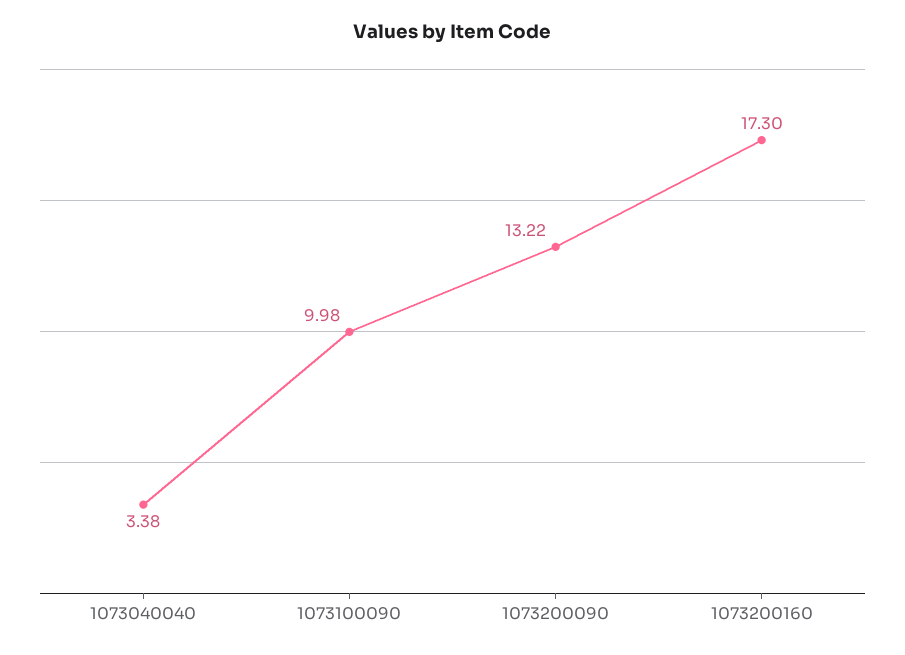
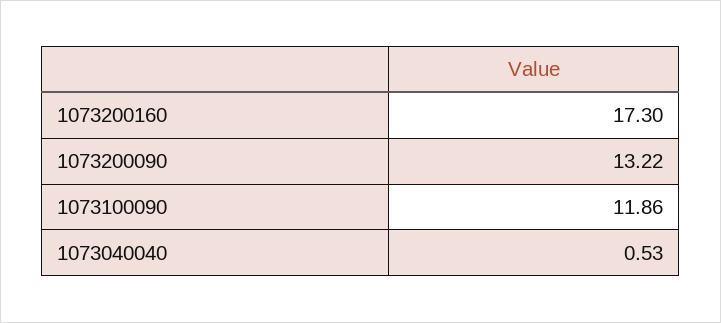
1073040040: 3.38 -> 0.53
1073100090: 9.98 -> 11.86

